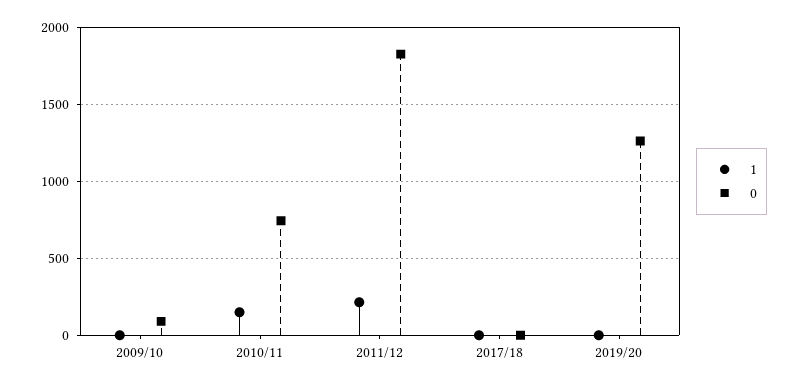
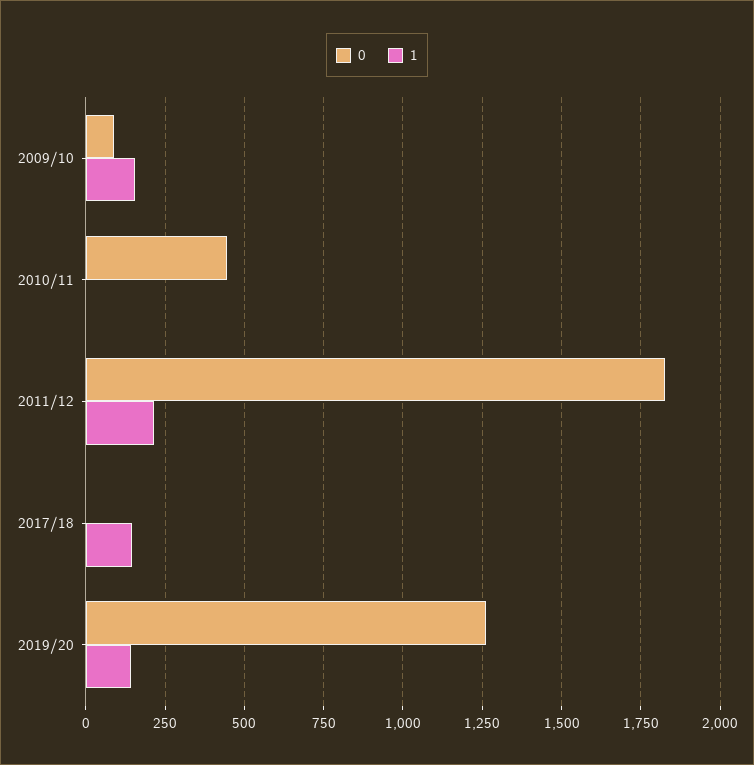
1, 2009/10: 0 -> 150
1, 2010/11: 150 -> 0
0, 2010/11: 750 -> 450
1, 2017/18: 0 -> 150
1, 2019/20: 0 -> 150

